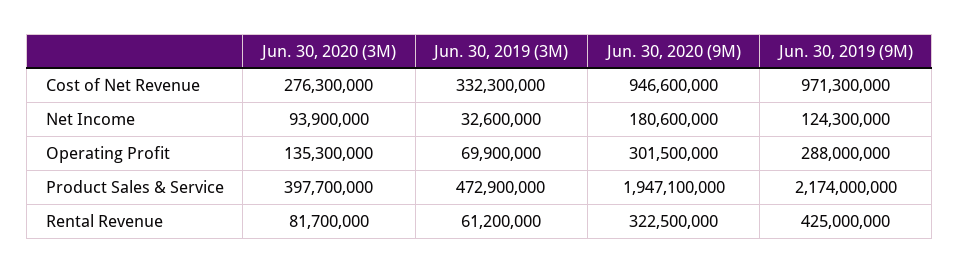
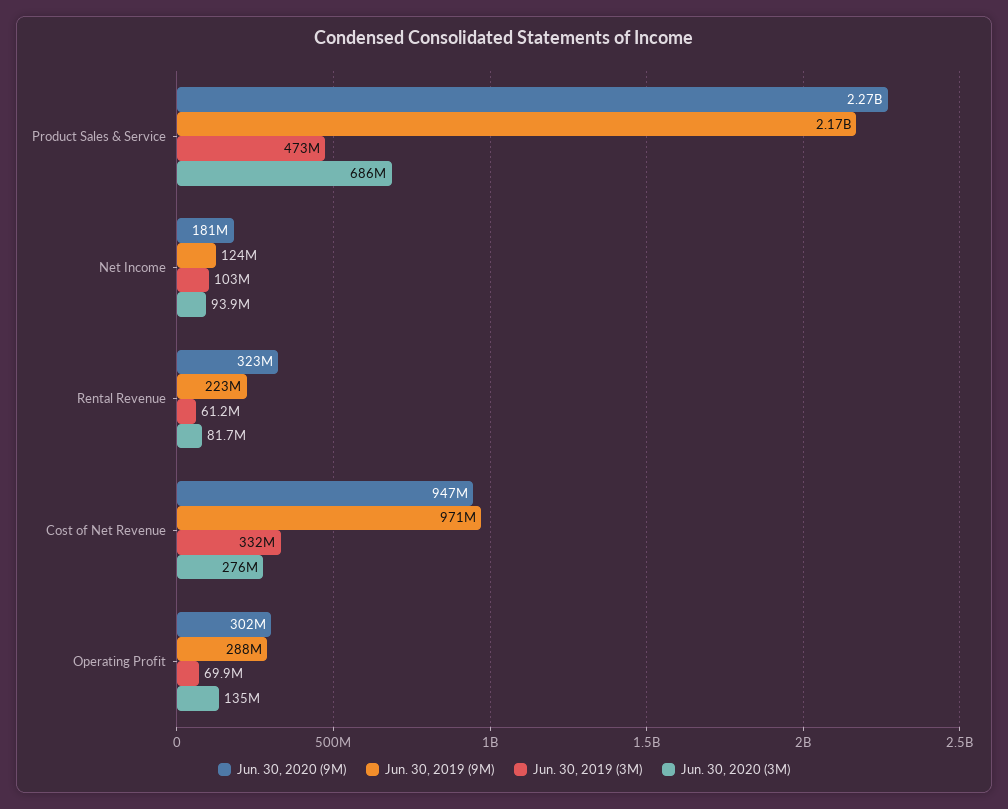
Jun. 30, 2019 (3M), Net Income: 32600000 -> 103000000
Jun. 30, 2020 (3M), Product Sales & Service: 397700000 -> 686000000
Jun. 30, 2020 (9M), Product Sales & Service: 1947100000 -> 2270000000
Jun. 30, 2019 (9M), Rental Revenue: 425000000 -> 223000000

